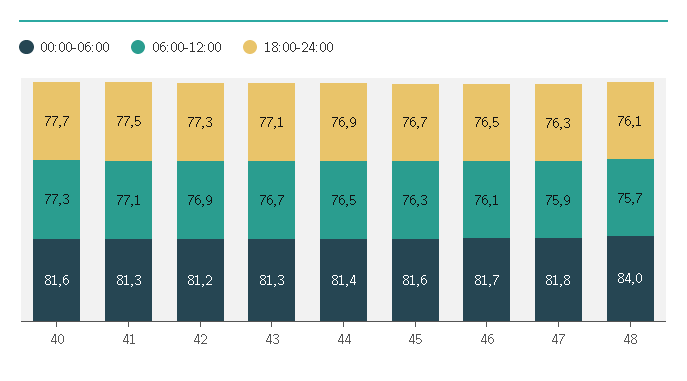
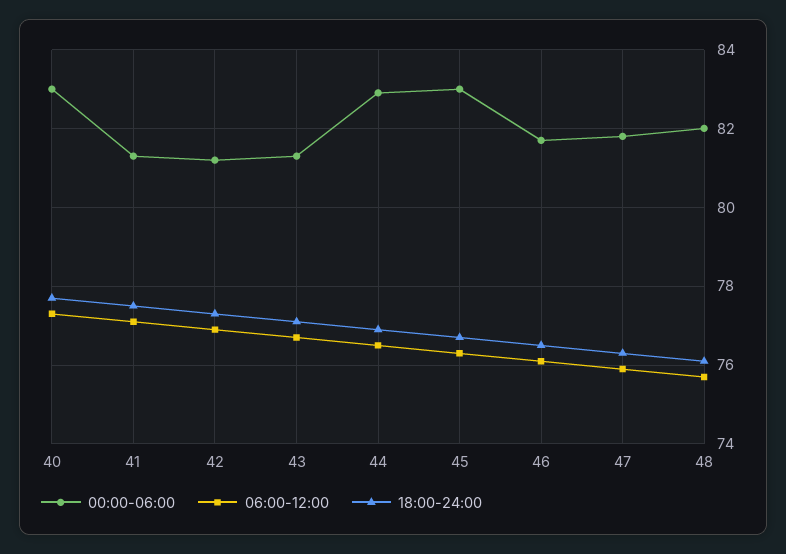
00:00-06:00, 40: 81.6 -> 83
00:00-06:00, 44: 81.4 -> 83
00:00-06:00, 45: 81.6 -> 83
00:00-06:00, 48: 84 -> 82

